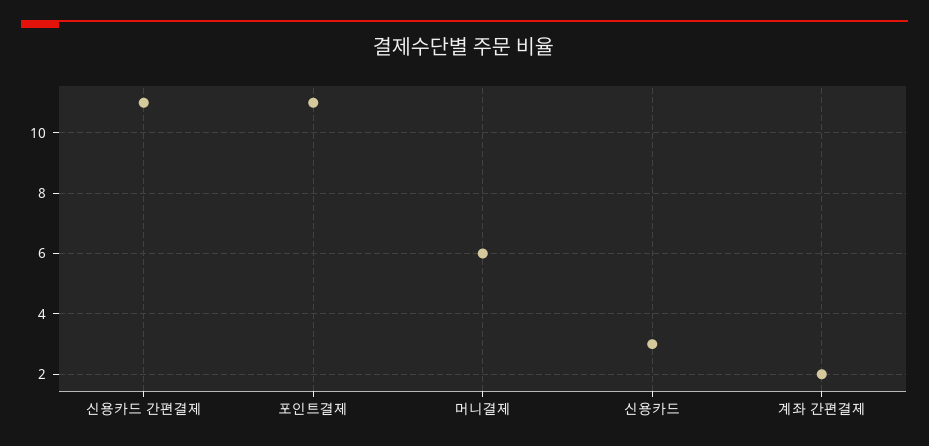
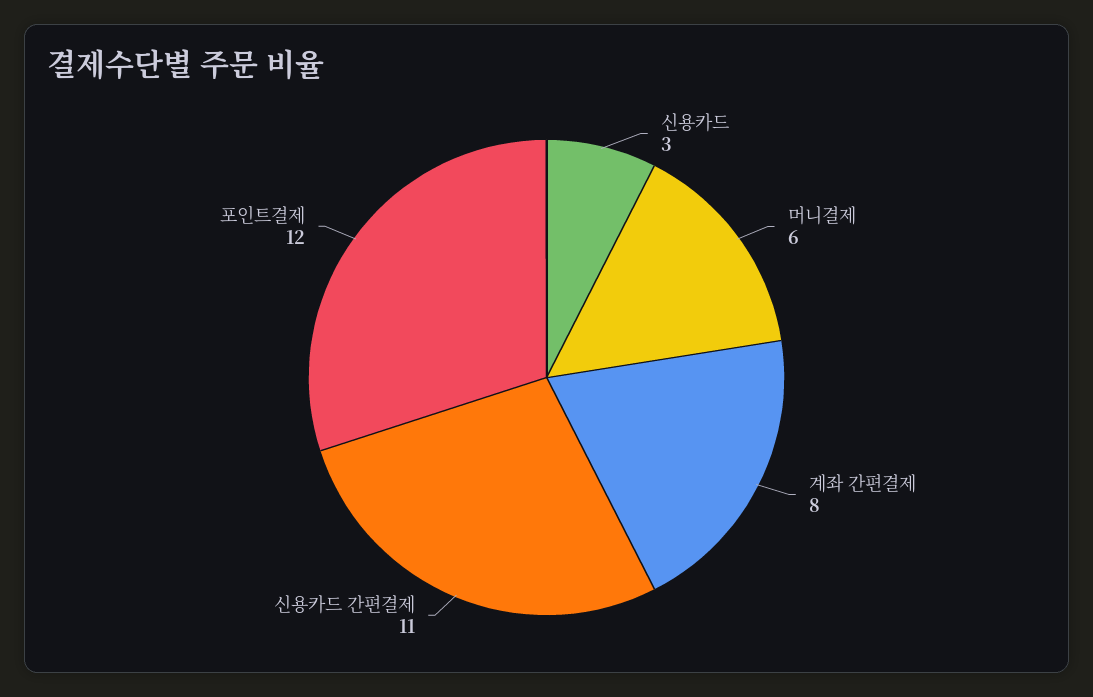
포인트결제: 11 -> 12
계좌 간편결제: 2 -> 8

